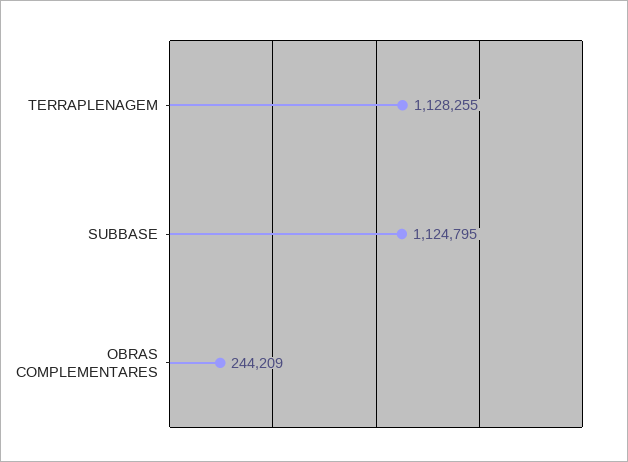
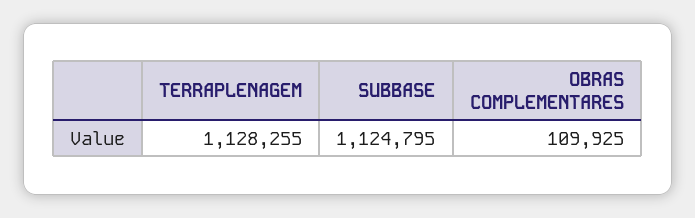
OBRAS COMPLEMENTARES: 244209 -> 109925

